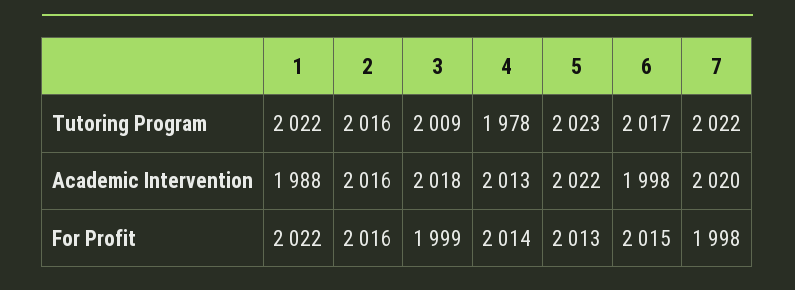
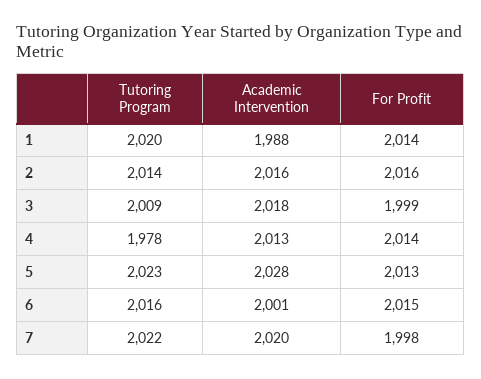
1, Tutoring Program: 2022 -> 2020
2, Tutoring Program: 2016 -> 2014
6, Tutoring Program: 2017 -> 2016
5, Academic Intervention: 2022 -> 2028
6, Academic Intervention: 1998 -> 2001
1, For Profit: 2022 -> 2014

